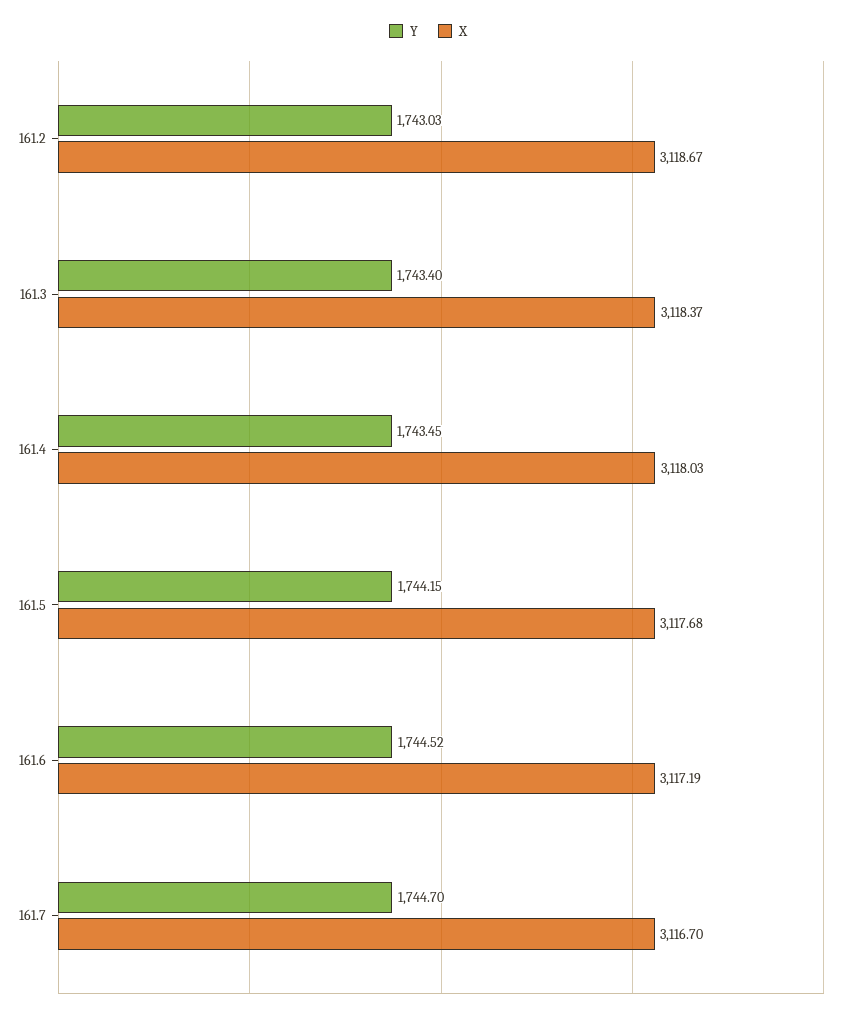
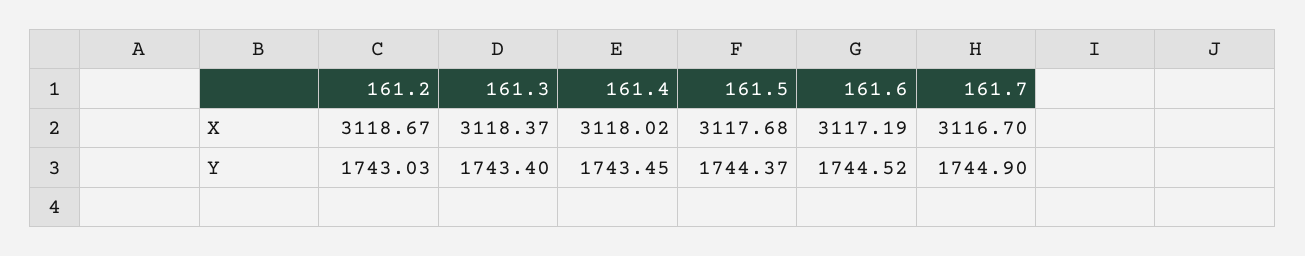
X, 161.4: 3118.03 -> 3118.02
Y, 161.5: 1744.15 -> 1744.37
Y, 161.7: 1744.7 -> 1744.9

